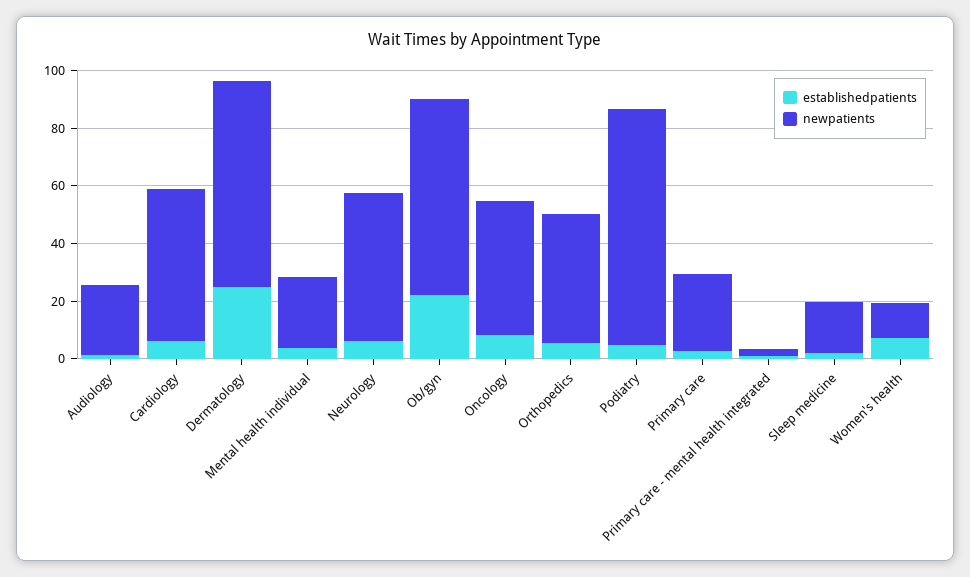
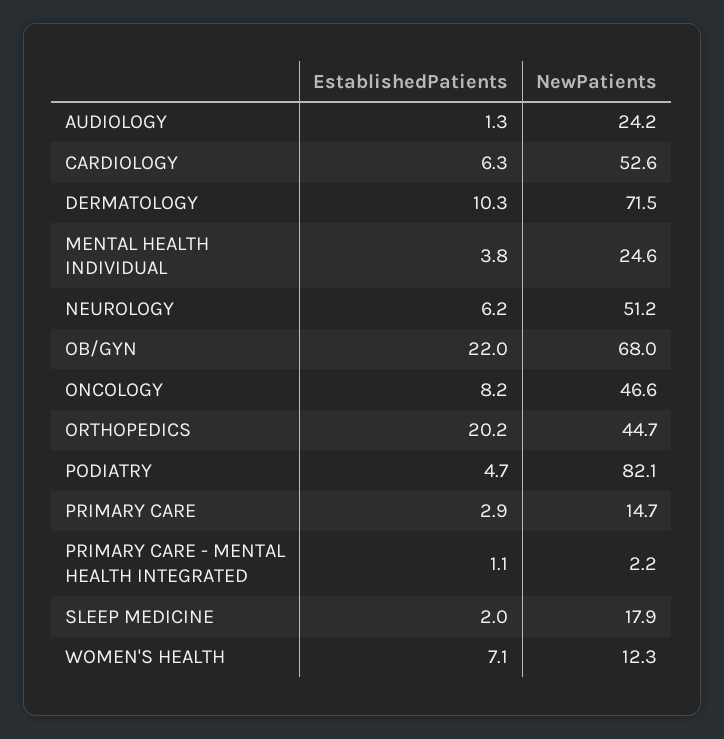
establishedpatients, Dermatology: 25 -> 10.3
establishedpatients, Orthopedics: 5 -> 20.2
newpatients, Primary care: 25 -> 14.7

